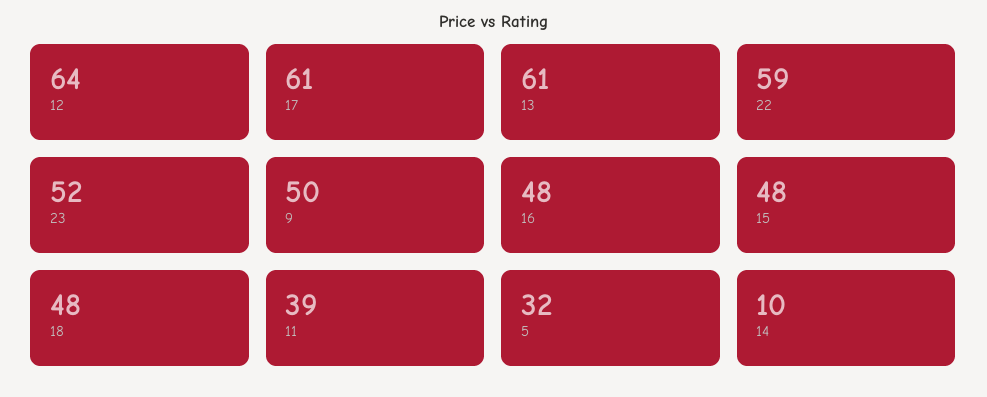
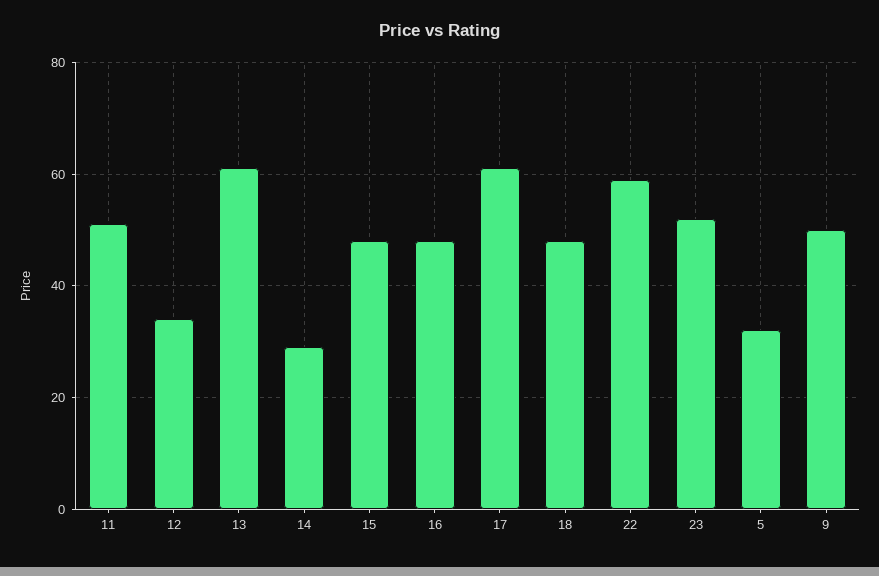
12: 64 -> 35
11: 39 -> 50
14: 10 -> 30

